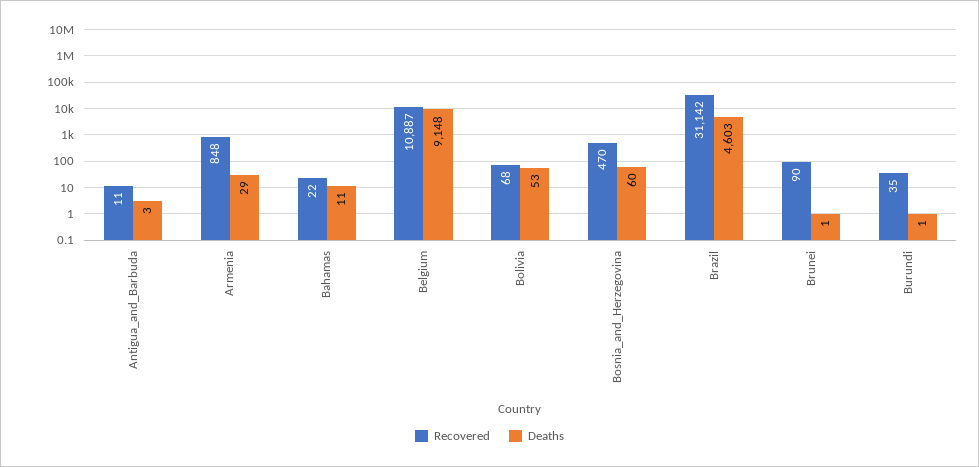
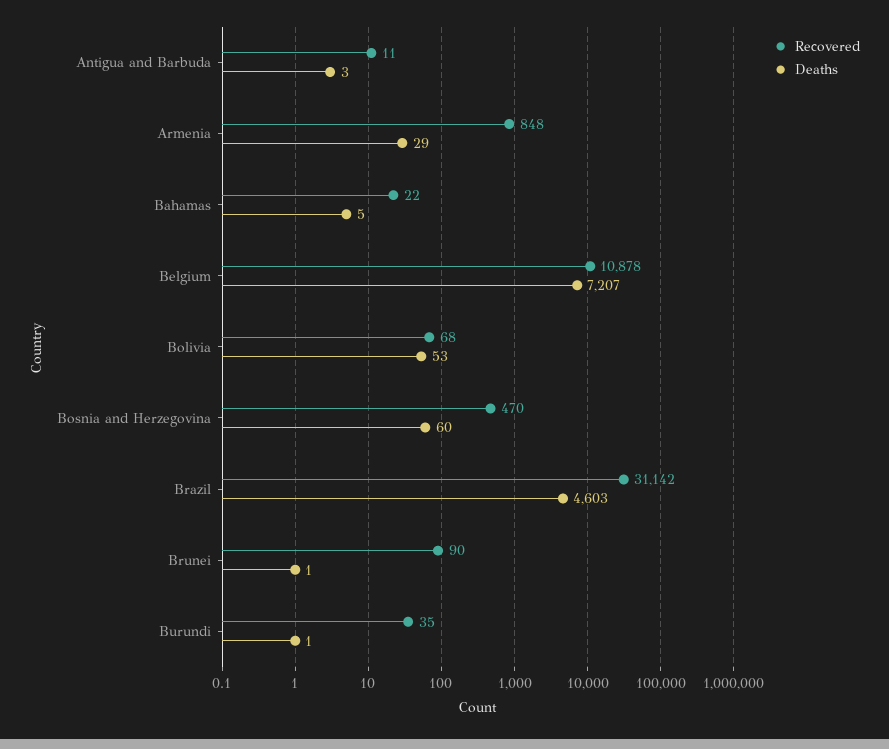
Deaths, Bahamas: 11 -> 5
Recovered, Belgium: 10887 -> 10878
Deaths, Belgium: 9148 -> 7207

